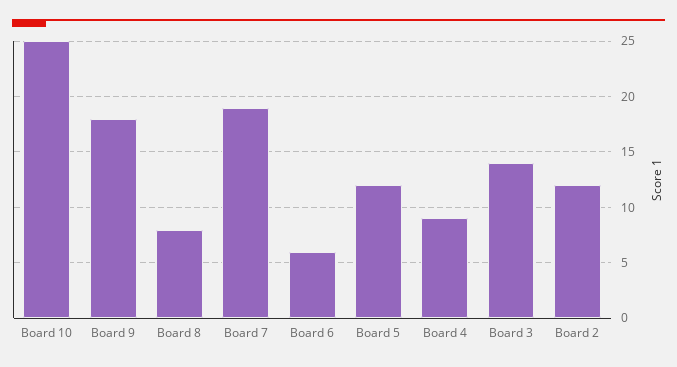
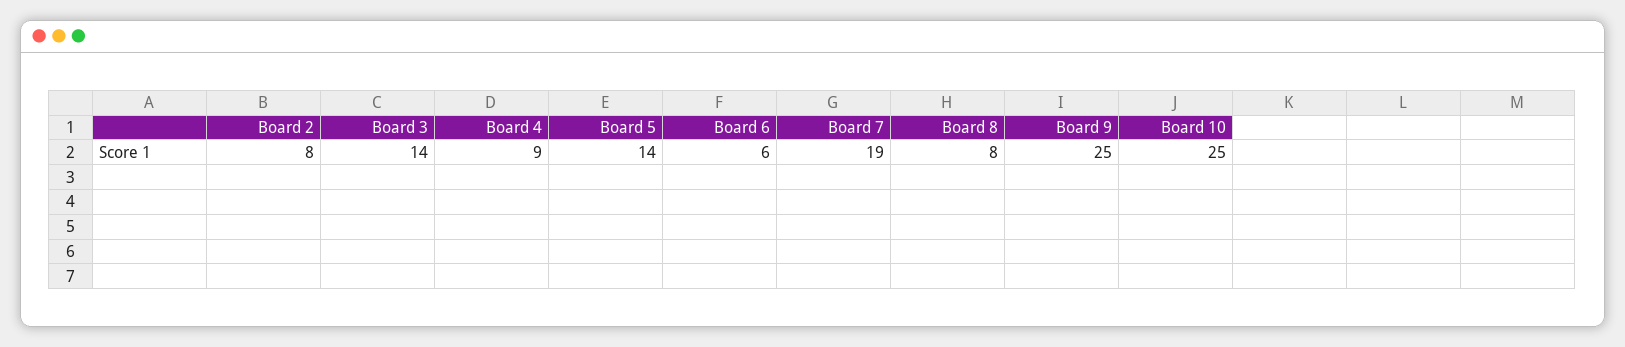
Board 9: 18 -> 25
Board 5: 12 -> 14
Board 2: 12 -> 8

